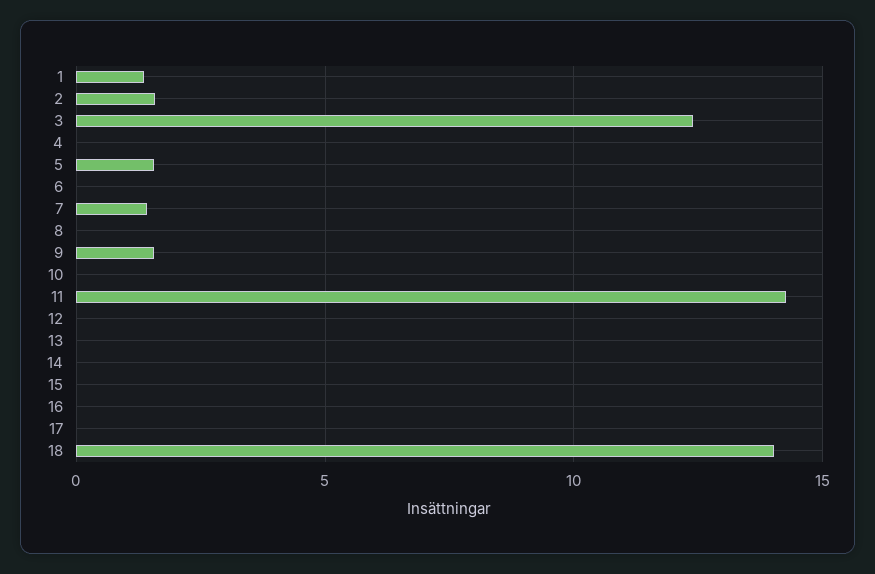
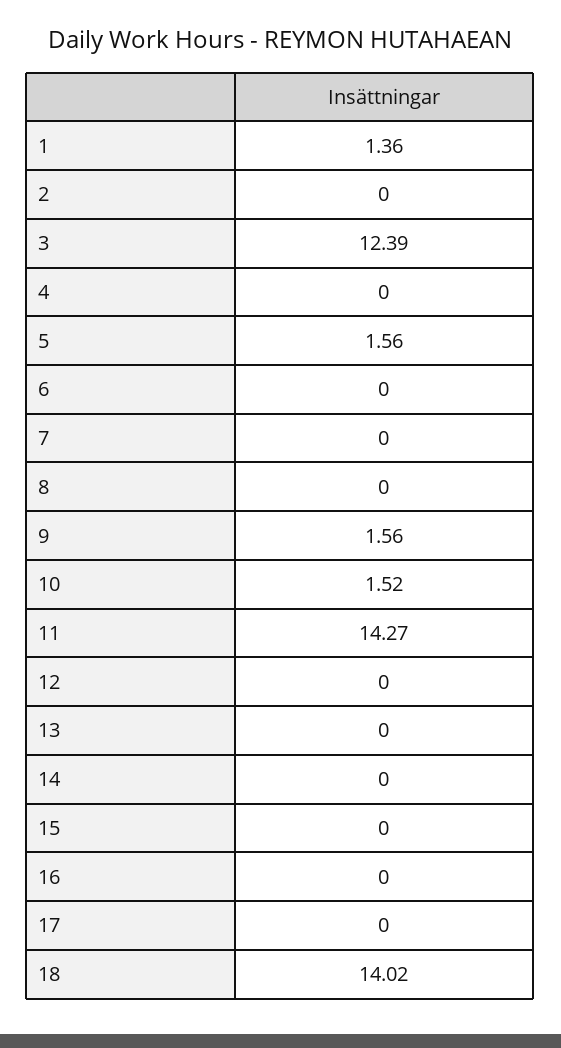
2: 1.5 -> 0
7: 1.5 -> 0
10: 0 -> 1.52

